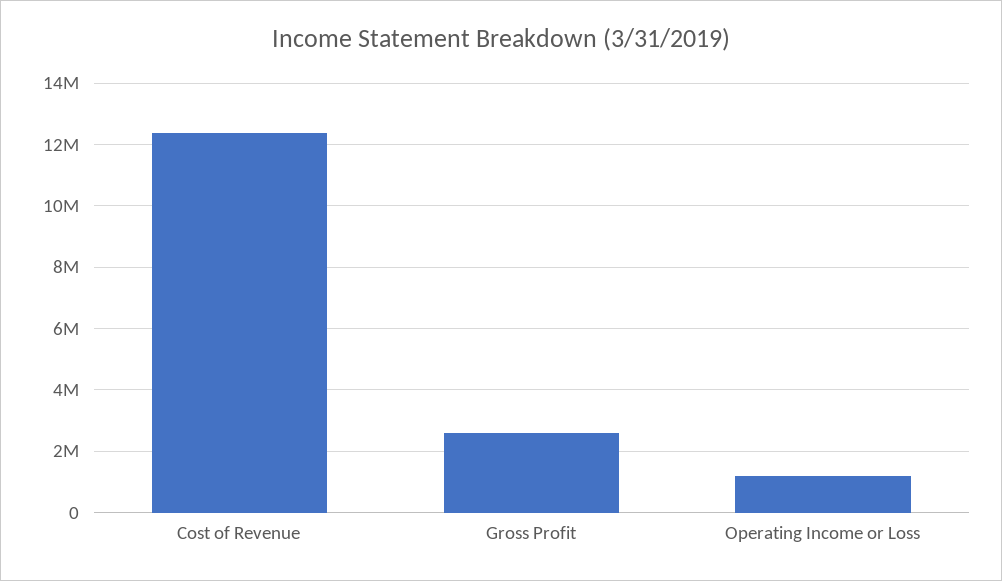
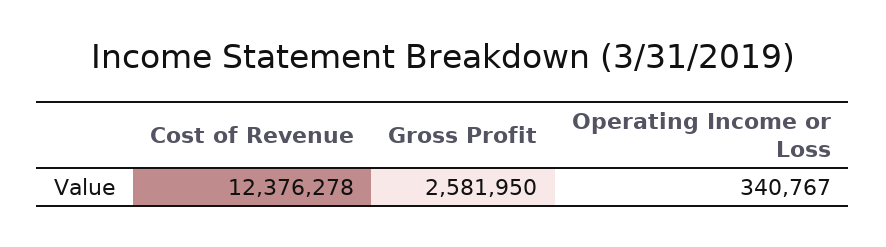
Operating Income or Loss: 1200000 -> 340767

